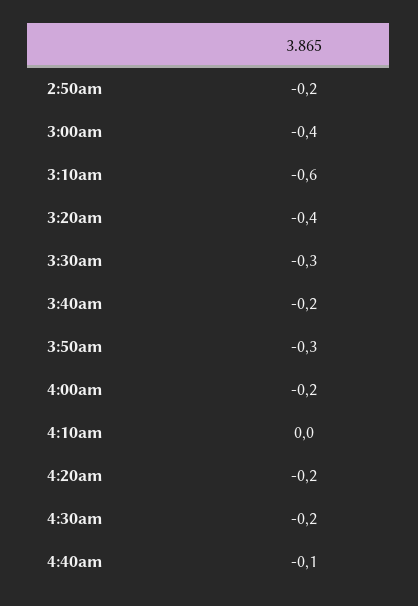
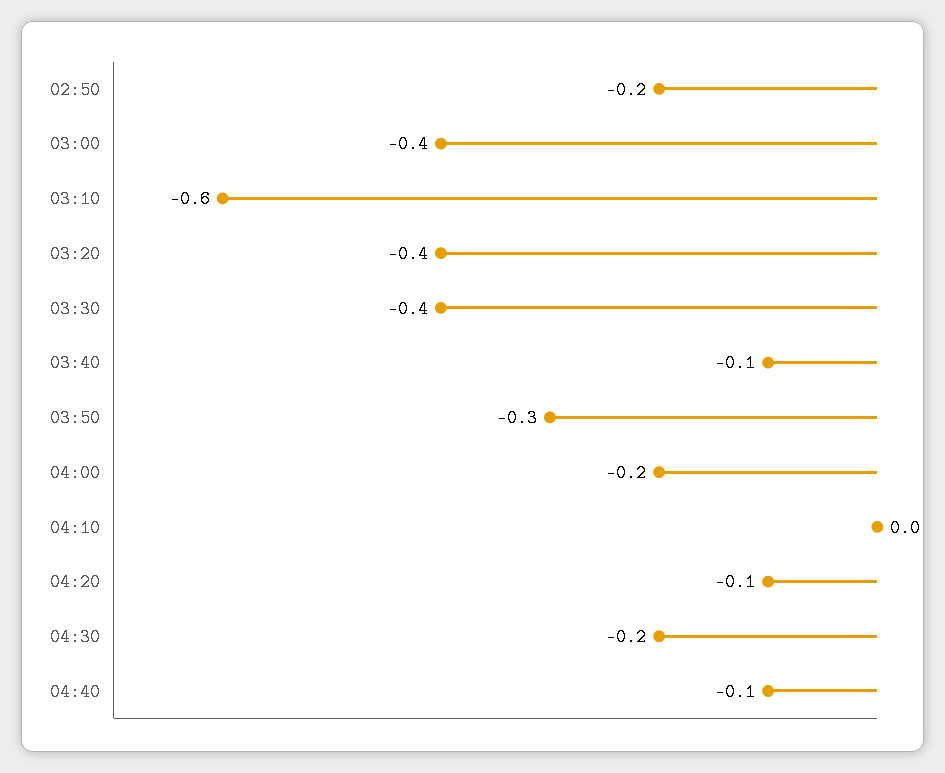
3:30am: -0.3 -> -0.4
3:40am: -0.2 -> -0.1
4:20am: -0.2 -> -0.1

